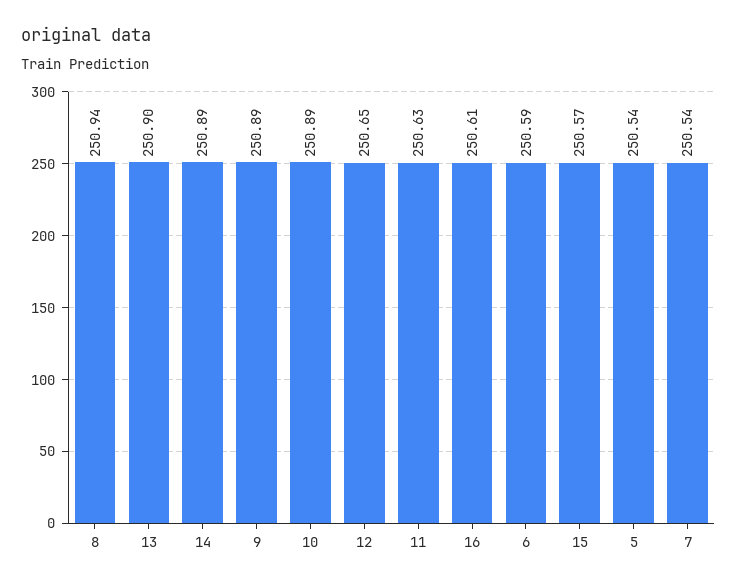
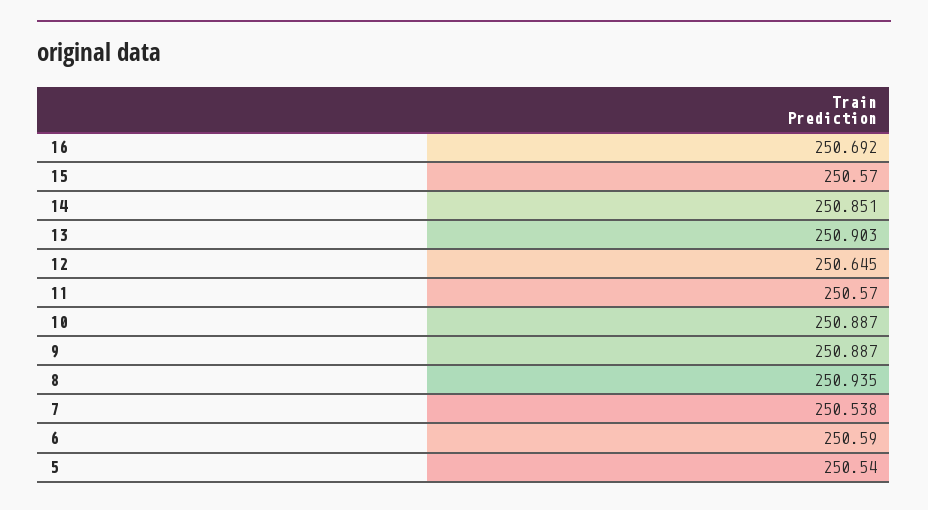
14: 250.89 -> 250.851
11: 250.63 -> 250.57
16: 250.61 -> 250.692

